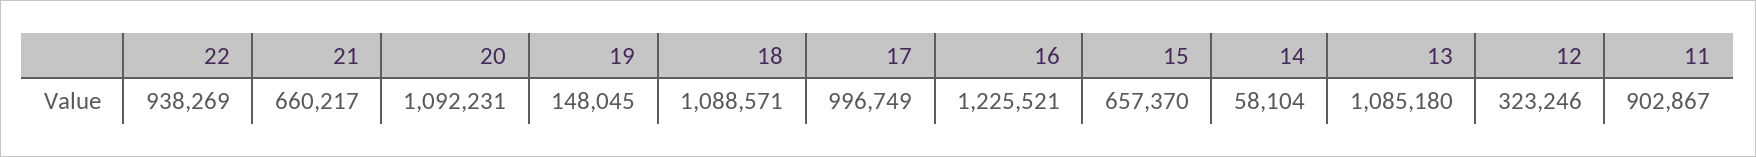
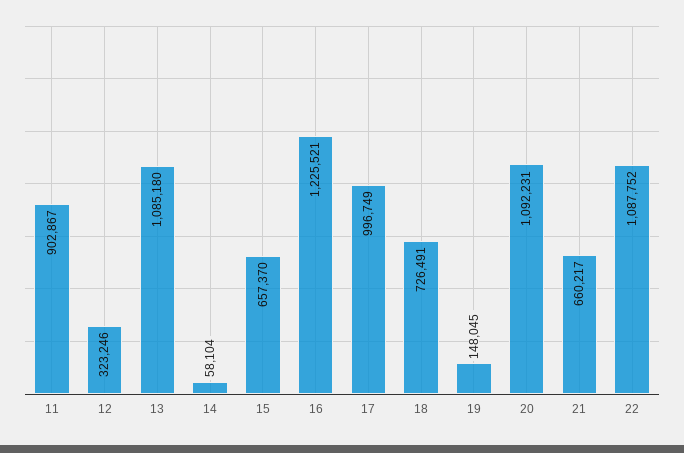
22: 938269 -> 1087752
18: 1088571 -> 726491

